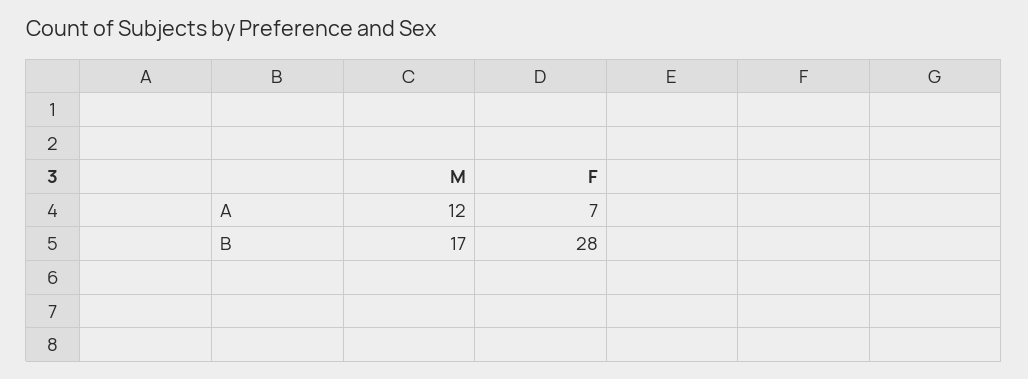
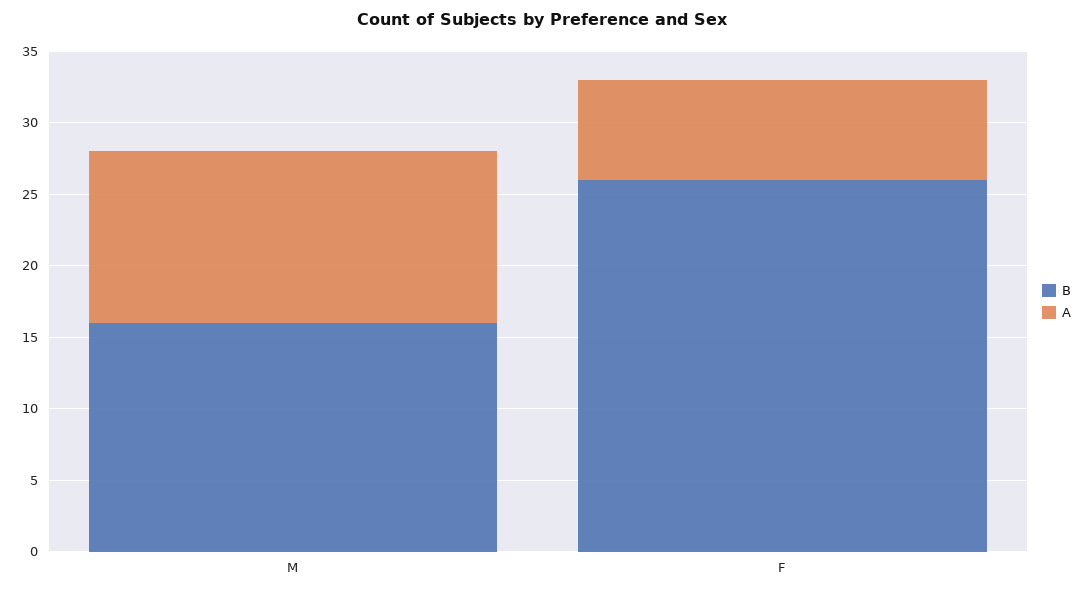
B, M: 17 -> 16
B, F: 28 -> 26

